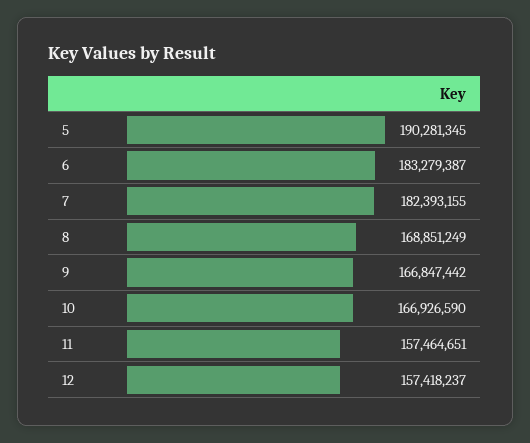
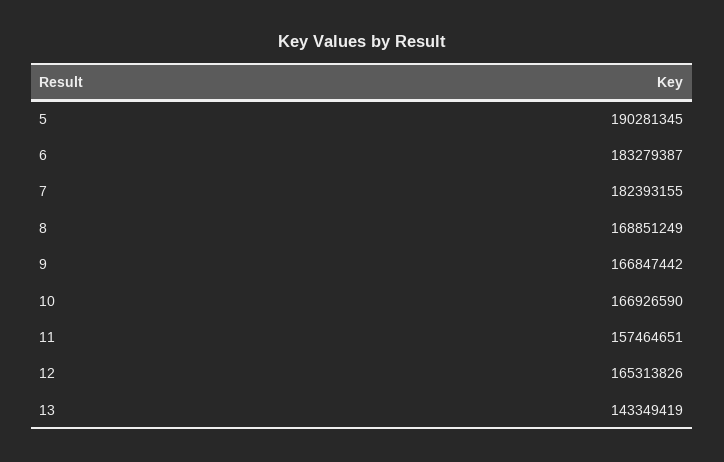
12: 157418237 -> 165313826
13: none -> 143349419

